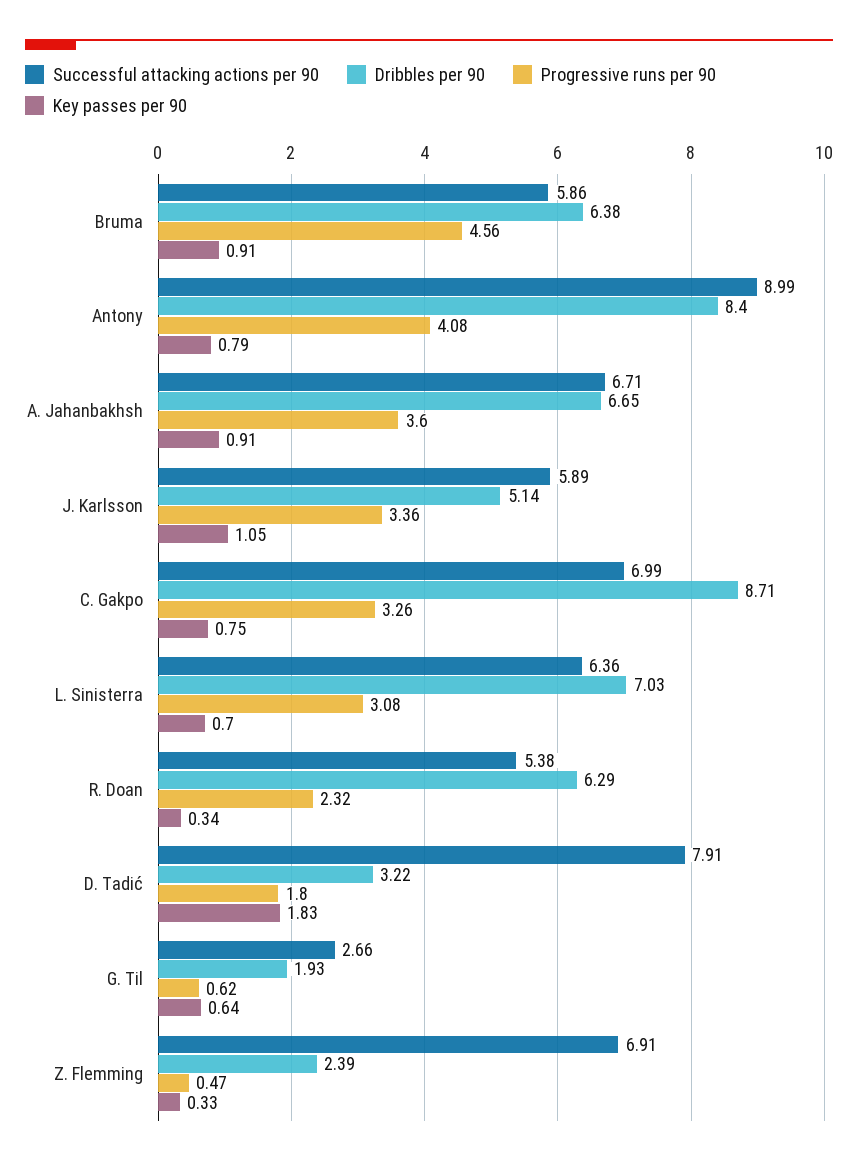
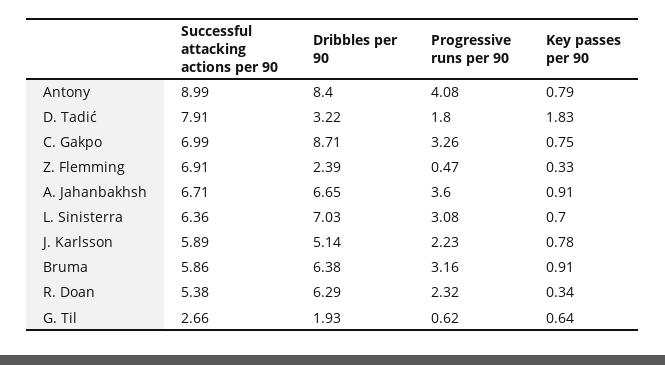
Progressive runs per 90, Bruma: 4.56 -> 3.16
Progressive runs per 90, J. Karlsson: 3.36 -> 2.23
Key passes per 90, J. Karlsson: 1.05 -> 0.78

